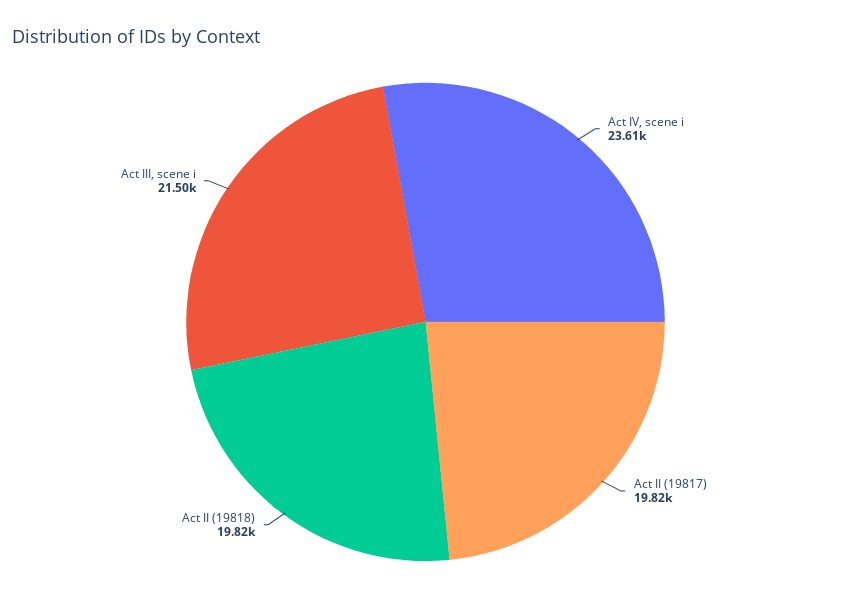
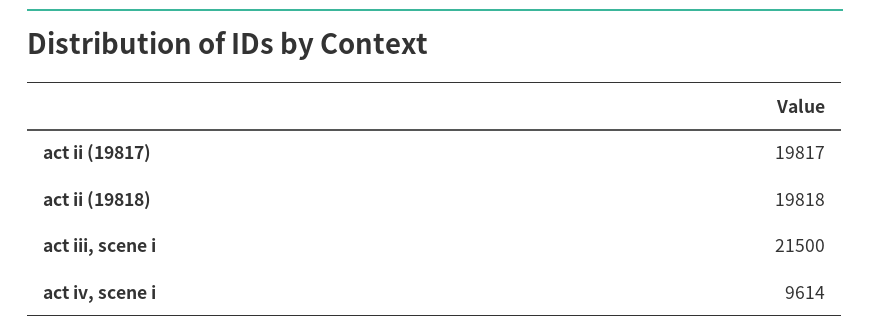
Act IV, scene i: 23610 -> 9614

